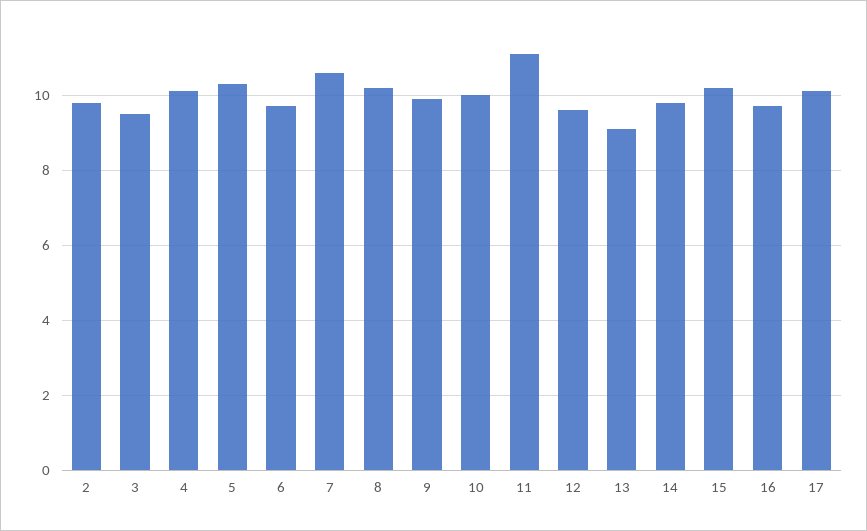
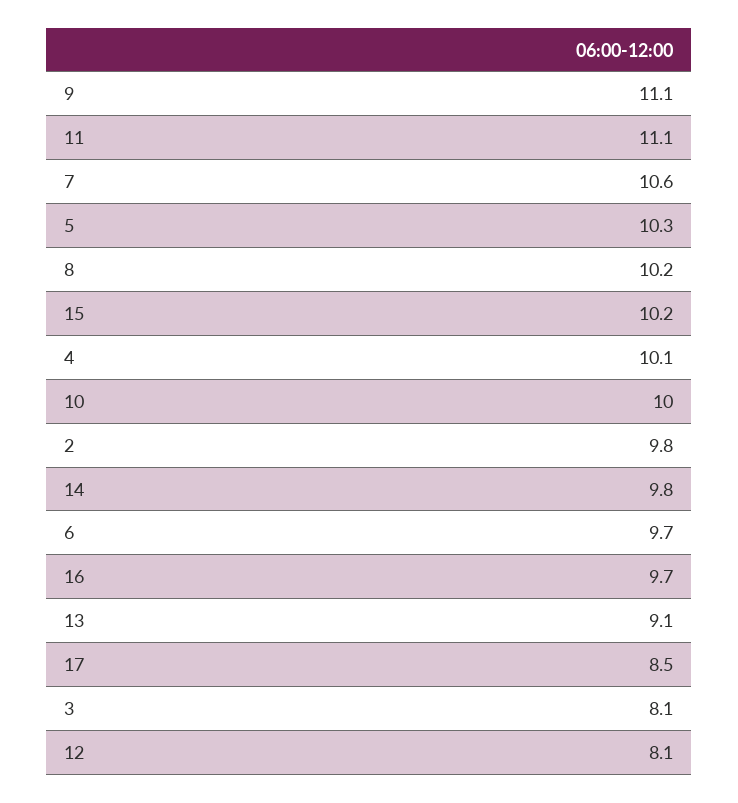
3: 9.5 -> 8.1
9: 10 -> 11.1
12: 9.5 -> 8.1
17: 10 -> 8.5

